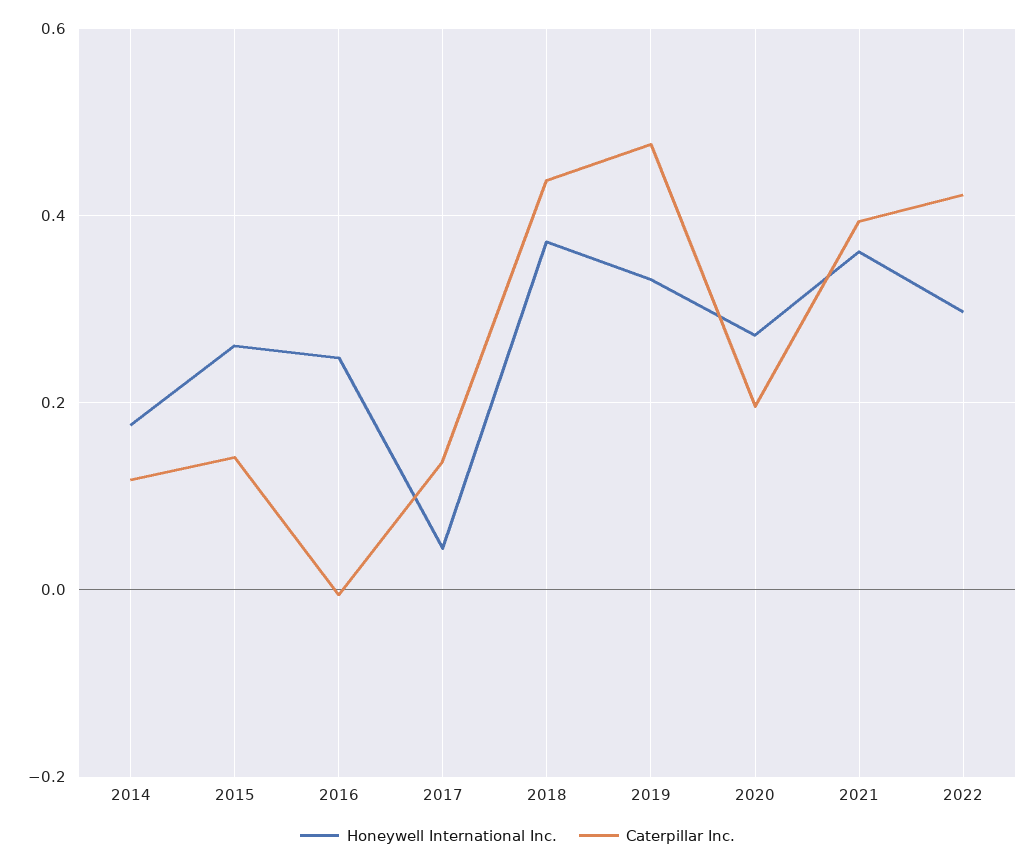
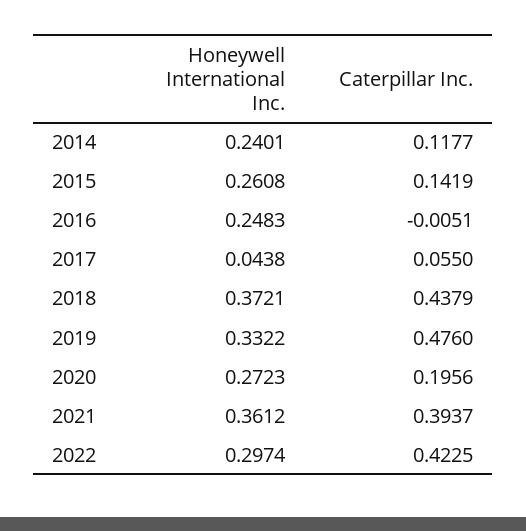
Honeywell International Inc., 2014: 0.18 -> 0.2401
Caterpillar Inc., 2017: 0.14 -> 0.055

